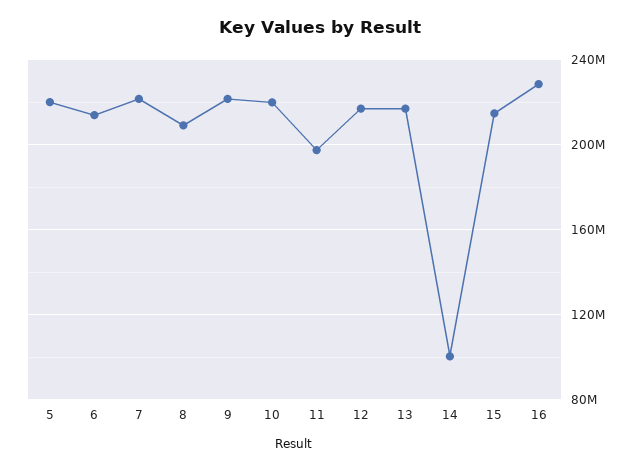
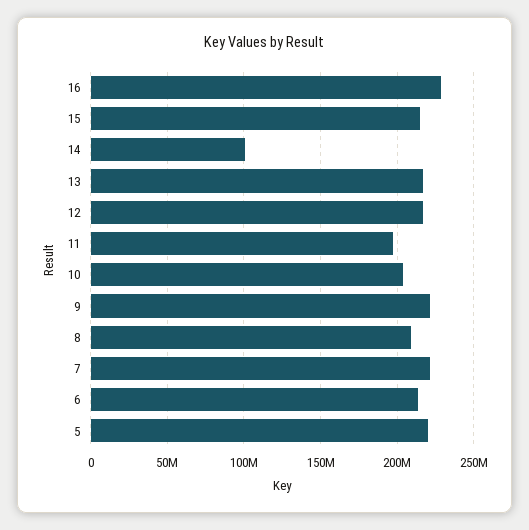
10: 220000000 -> 205000000

